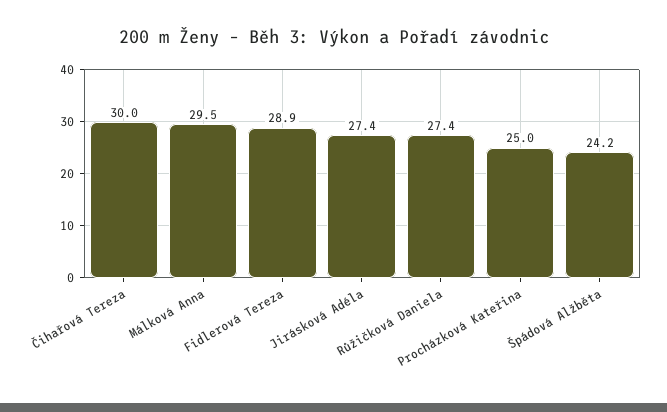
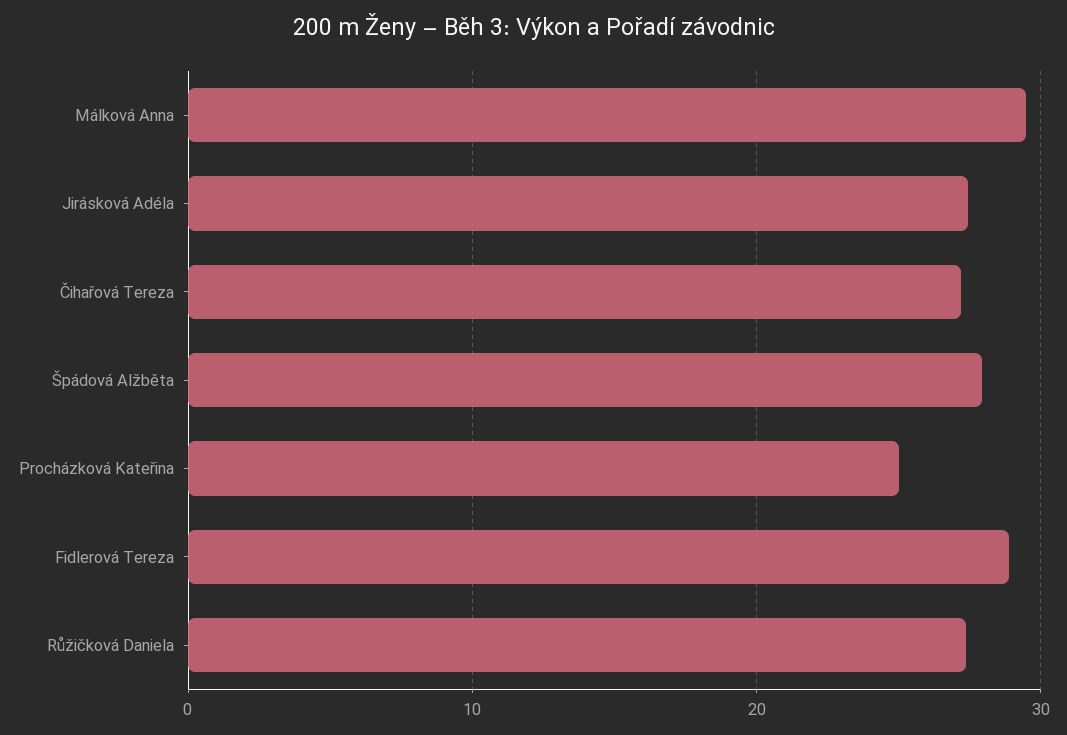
Čihařová Tereza: 30 -> 27
Špádová Alžběta: 24.2 -> 28

